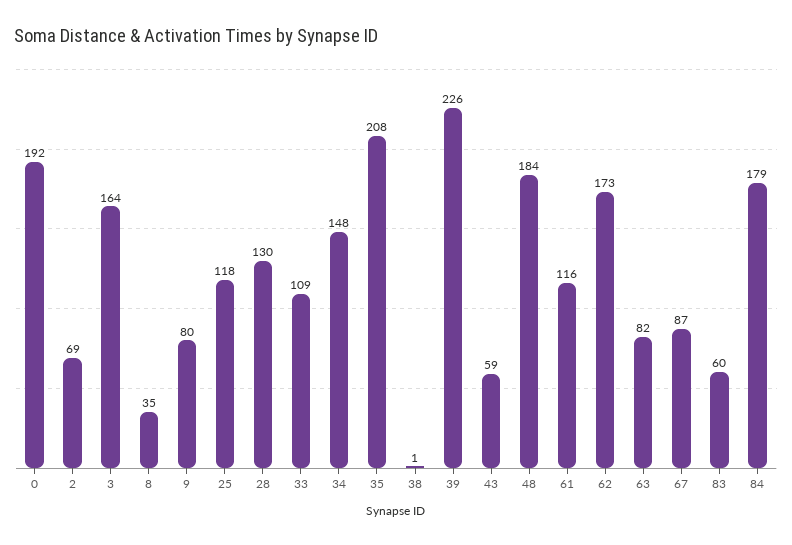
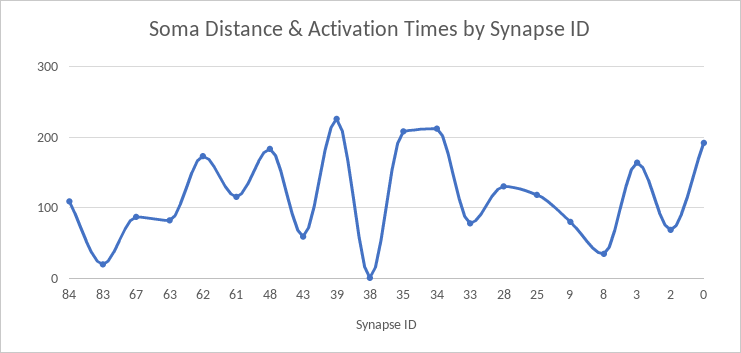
33: 109 -> 80
34: 148 -> 210
83: 60 -> 20
84: 179 -> 110

